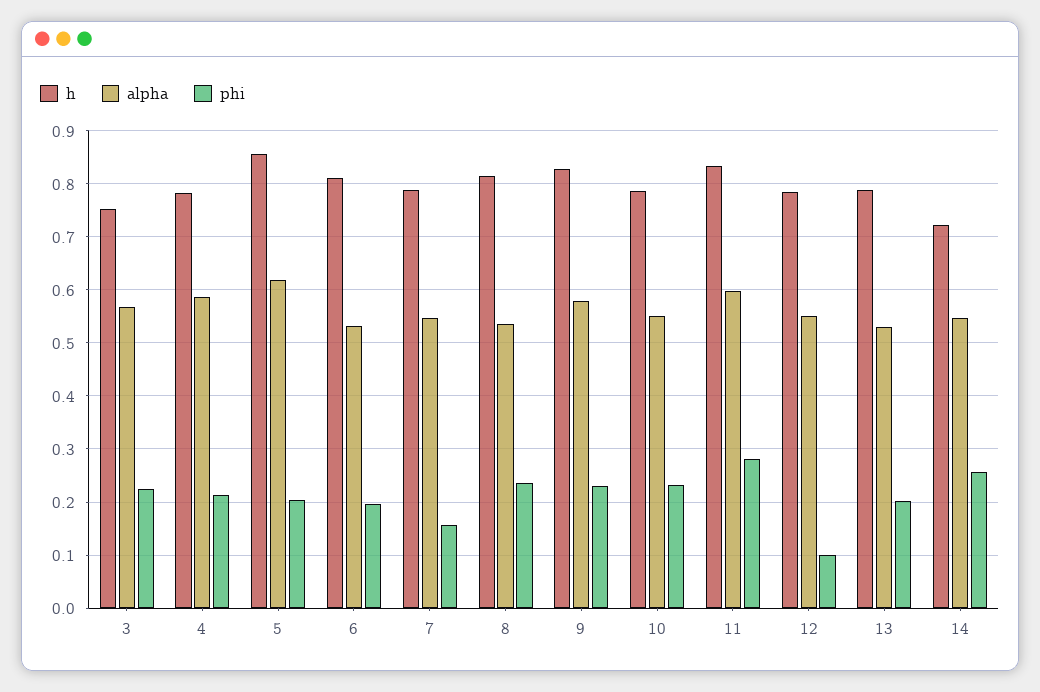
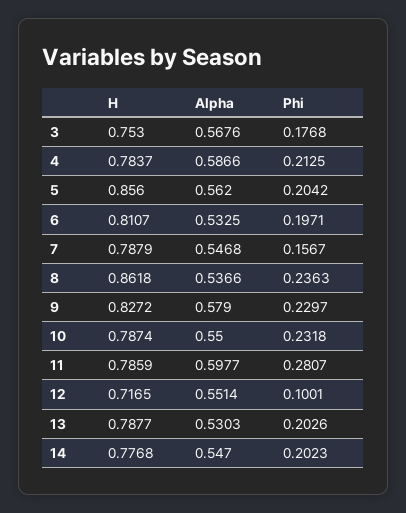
phi, 3: 0.22 -> 0.1768
alpha, 5: 0.62 -> 0.562
h, 8: 0.82 -> 0.8618
h, 11: 0.84 -> 0.7859
h, 12: 0.78 -> 0.7165
h, 14: 0.72 -> 0.7768
phi, 14: 0.26 -> 0.2023

